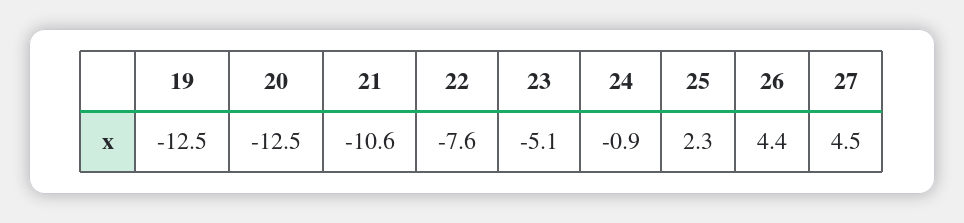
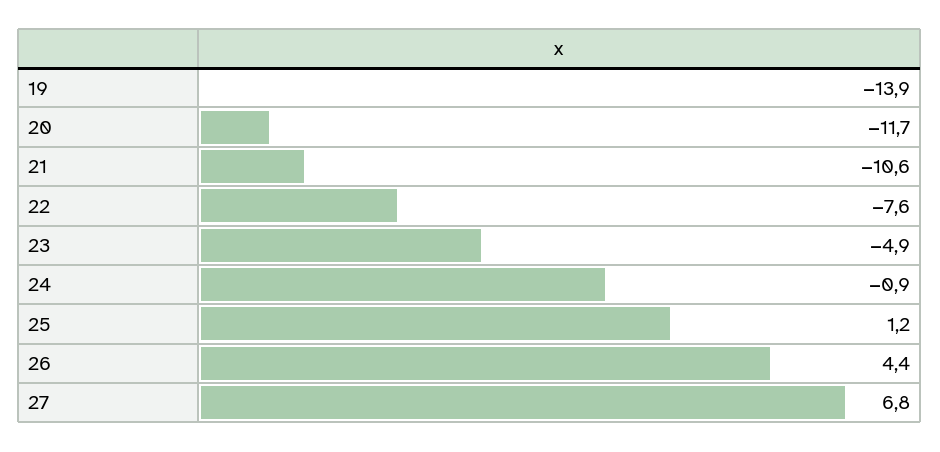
19: -12.5 -> -13.9
20: -12.5 -> -11.7
23: -5.1 -> -4.9
25: 2.3 -> 1.2
27: 4.5 -> 6.8

